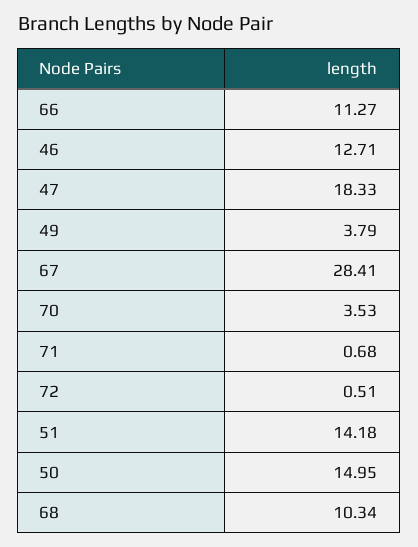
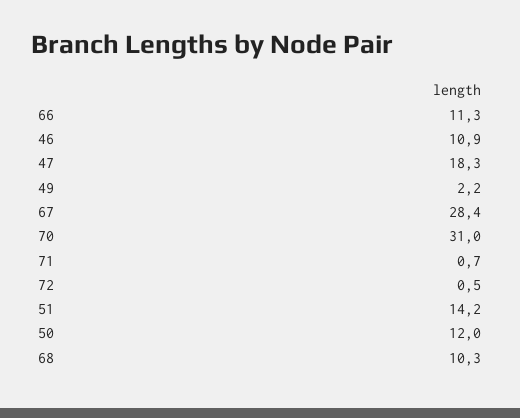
46: 12.71 -> 10.9
49: 3.79 -> 2.2
70: 3.53 -> 31
50: 14.95 -> 12

